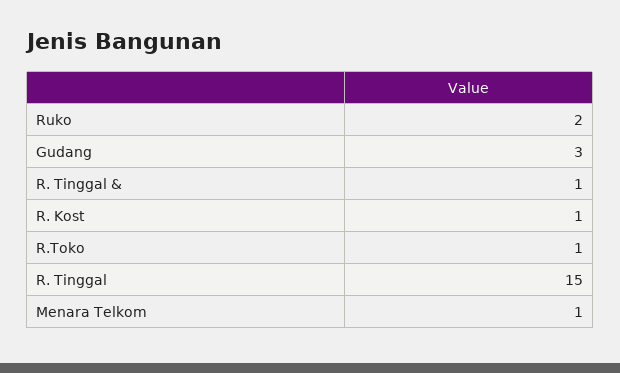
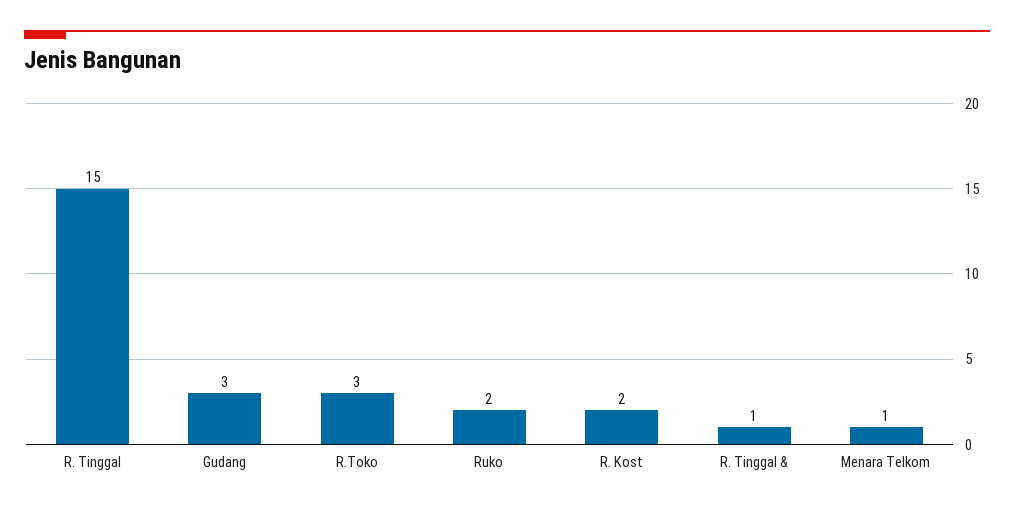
R. Kost: 1 -> 2
R.Toko: 1 -> 3

